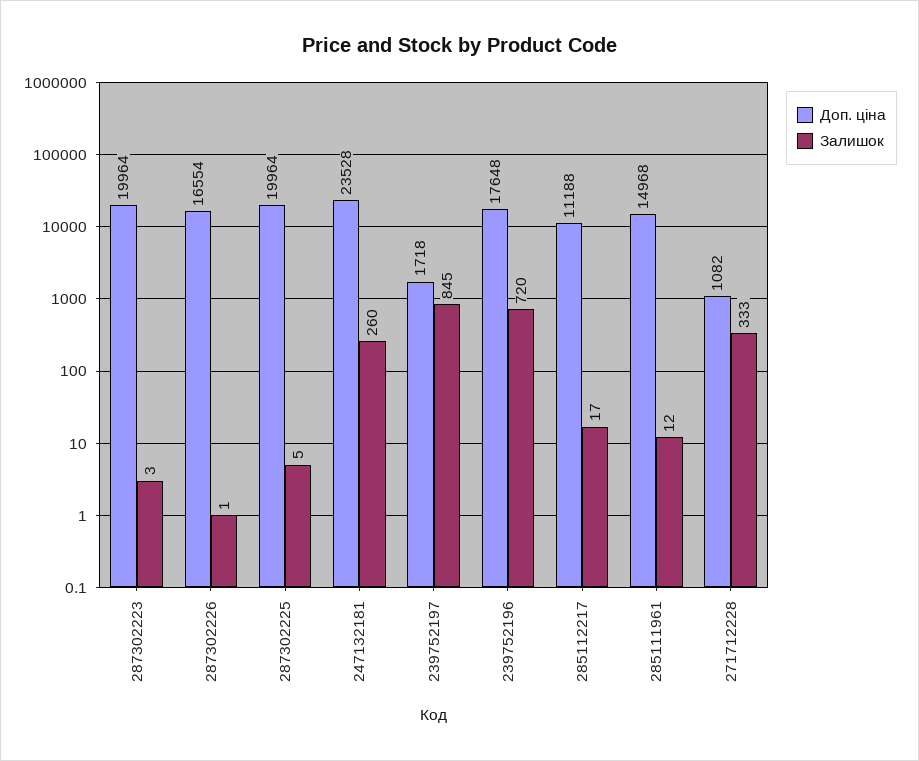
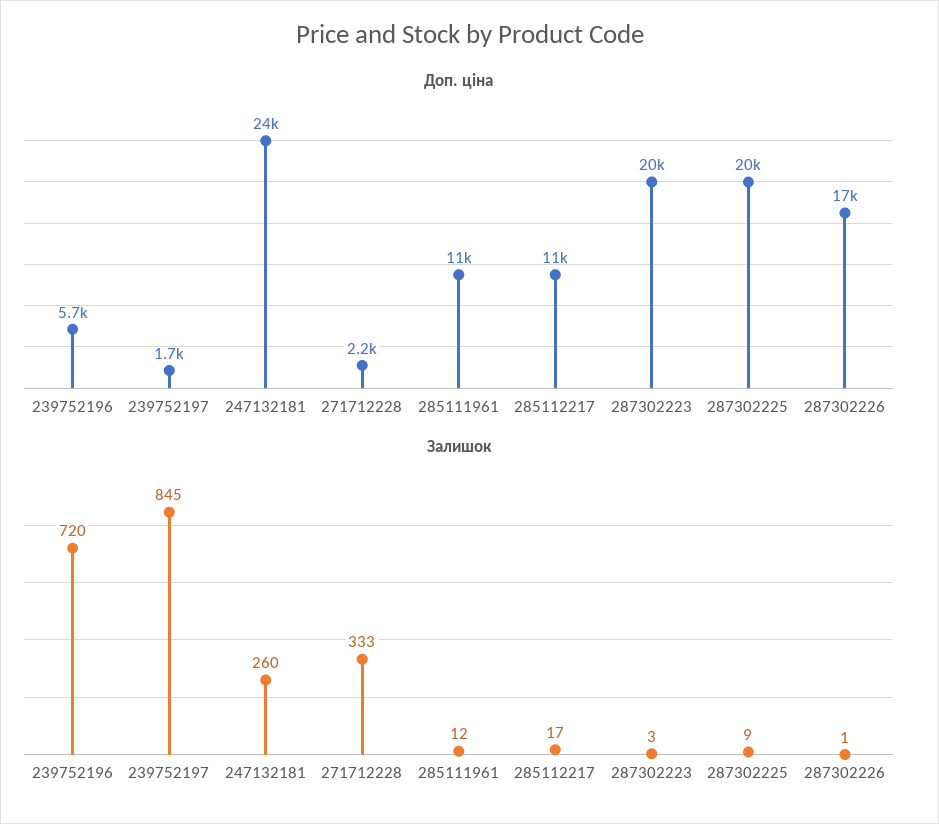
Залишок, 287302225: 5 -> 9
Доп. ціна, 239752196: 17648 -> 5700
Доп. ціна, 285111961: 14968 -> 11000
Доп. ціна, 271712228: 1082 -> 2200

